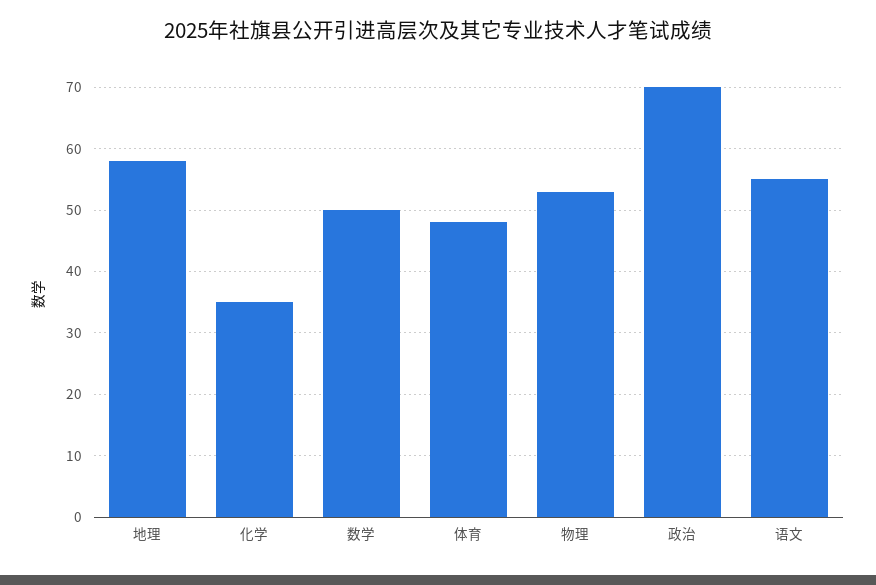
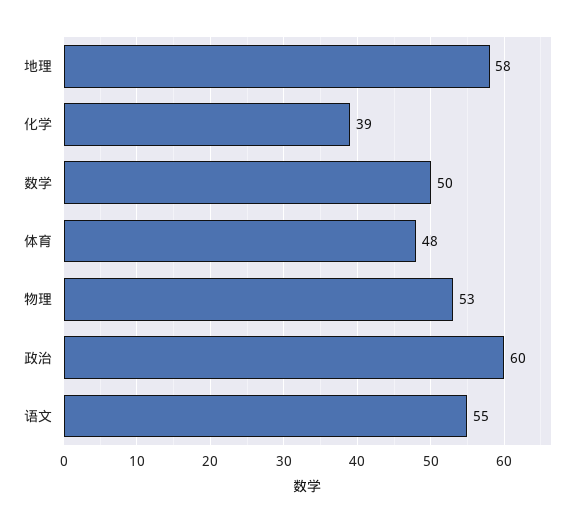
化学: 35 -> 39
政治: 70 -> 60

